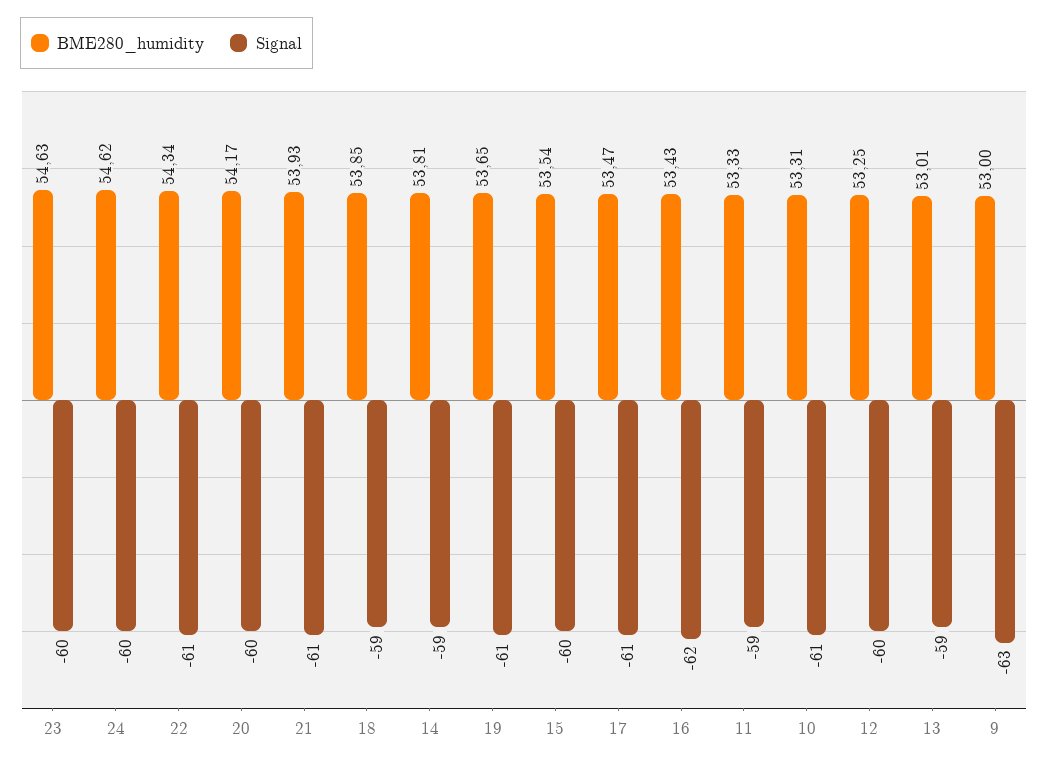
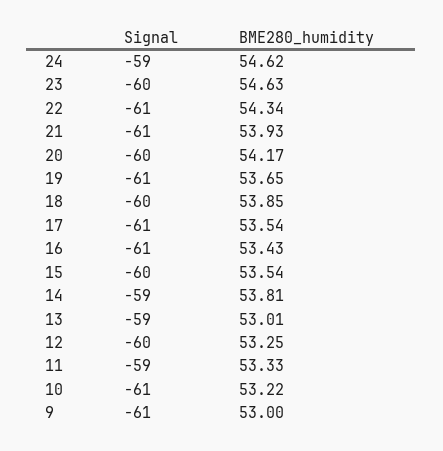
Signal, 24: -60 -> -59
Signal, 18: -59 -> -60
BME280_humidity, 17: 53.47 -> 53.54
Signal, 16: -62 -> -61
BME280_humidity, 10: 53.31 -> 53.22
Signal, 9: -63 -> -61

